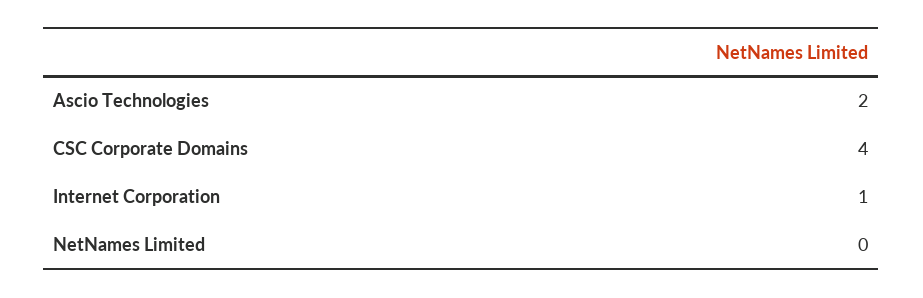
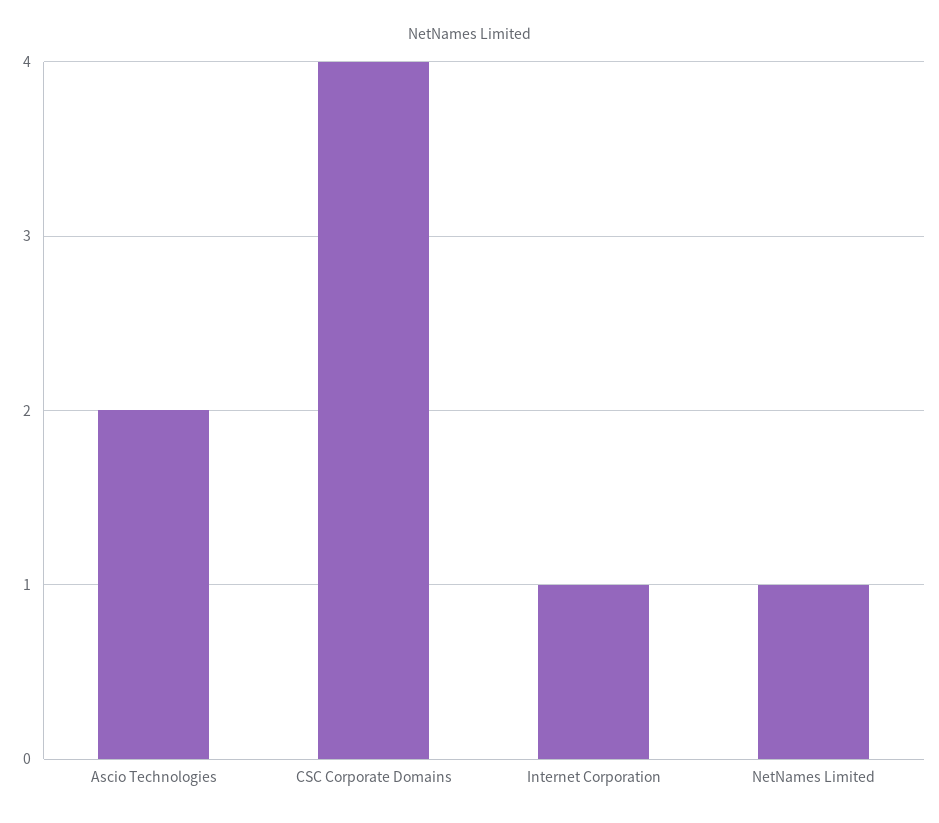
NetNames Limited: 0 -> 1

